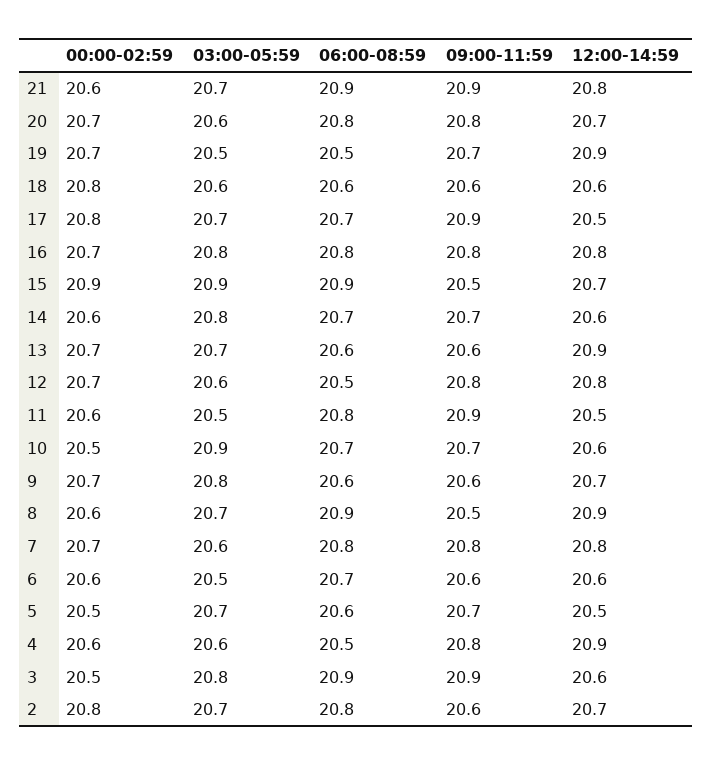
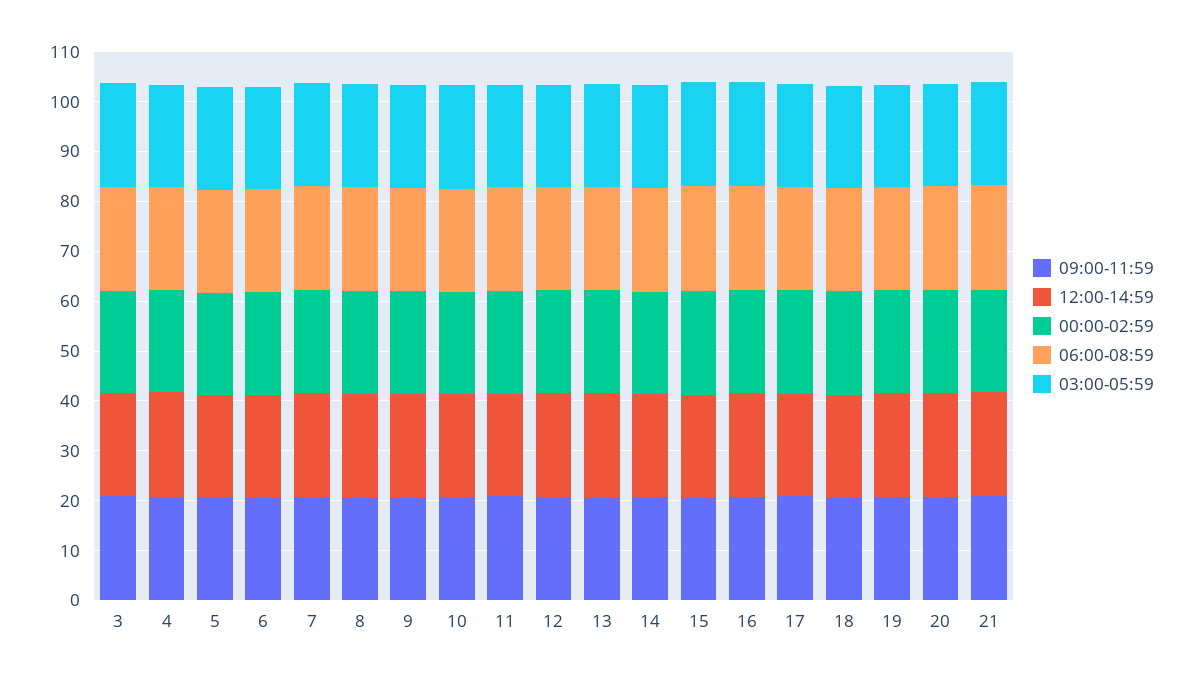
00:00-02:59, 2: 20.8 -> none
03:00-05:59, 2: 20.7 -> none
06:00-08:59, 2: 20.8 -> none
09:00-11:59, 2: 20.6 -> none
12:00-14:59, 2: 20.7 -> none

